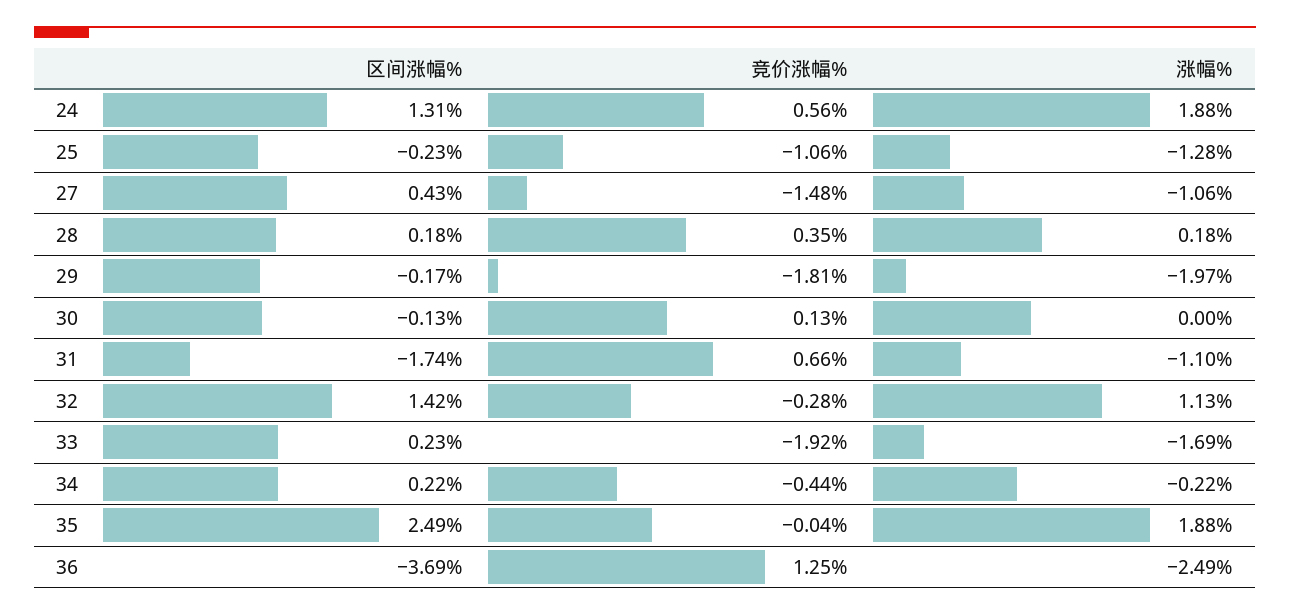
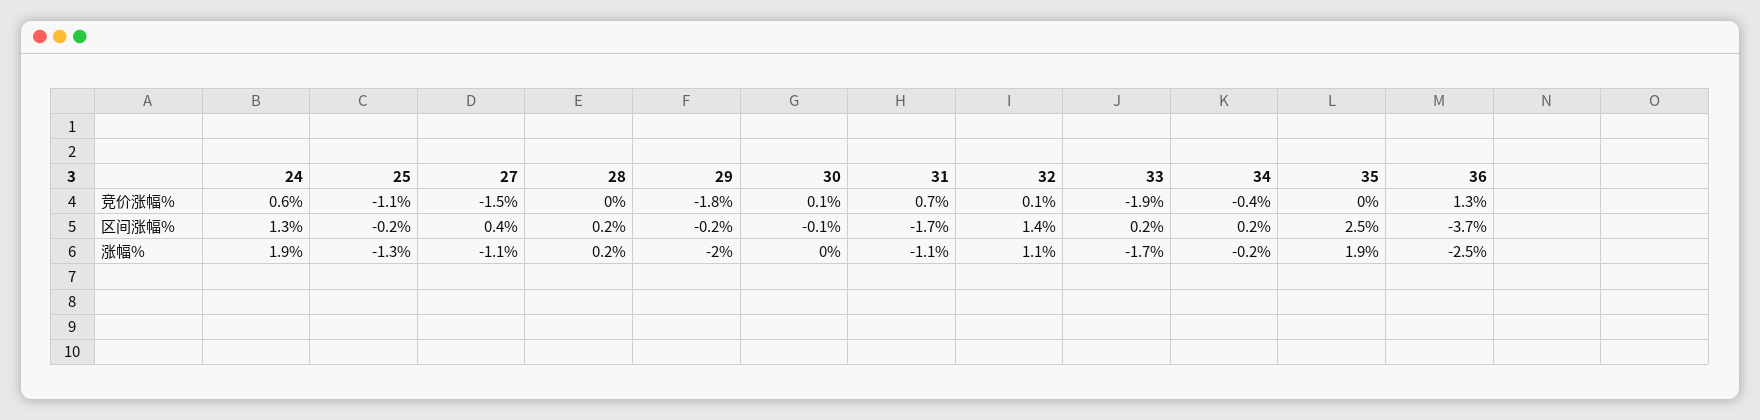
竞价涨幅%, 28: 0.35 -> 0
竞价涨幅%, 32: -0.28 -> 0.1

